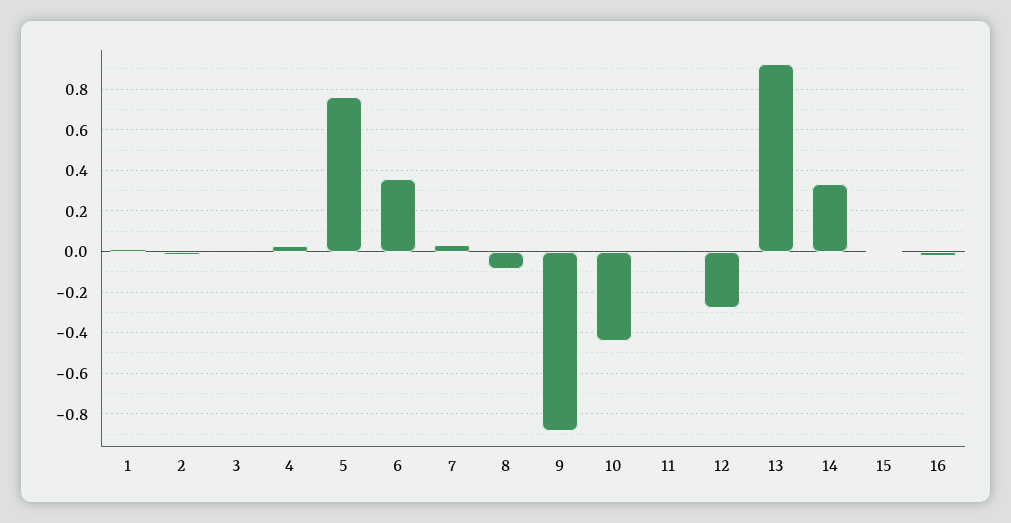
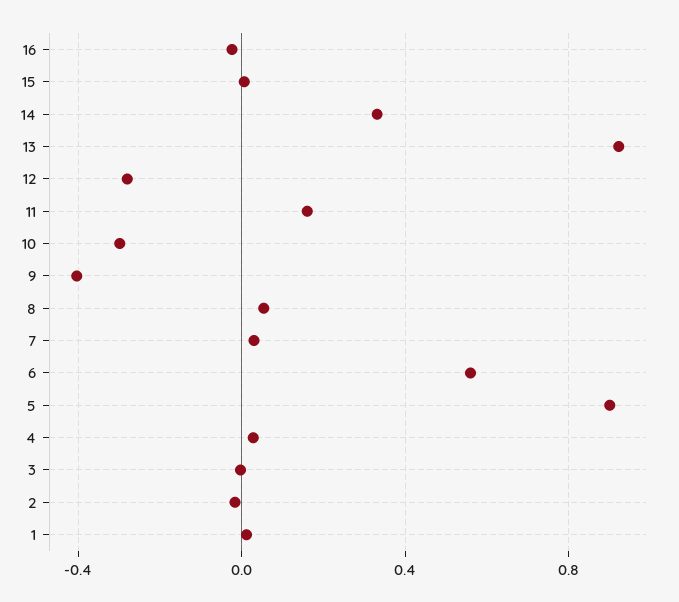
5: 0.75 -> 0.9
6: 0.35 -> 0.55
8: -0.1 -> 0.05
9: -0.9 -> -0.4
10: -0.45 -> -0.3
11: 0 -> 0.15

